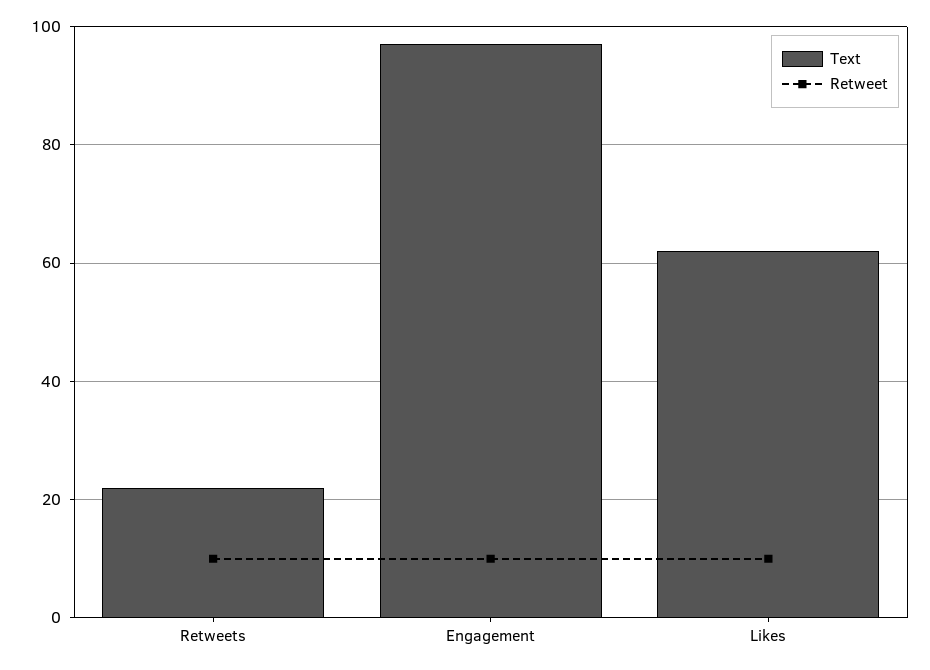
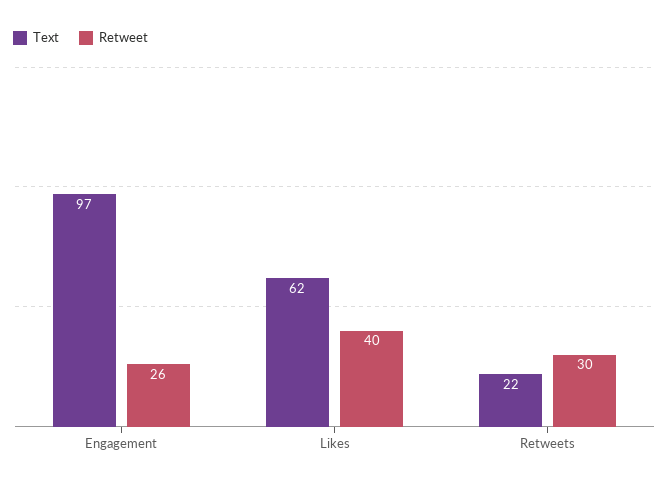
Retweet, Retweets: 10 -> 30
Retweet, Engagement: 10 -> 26
Retweet, Likes: 10 -> 40

